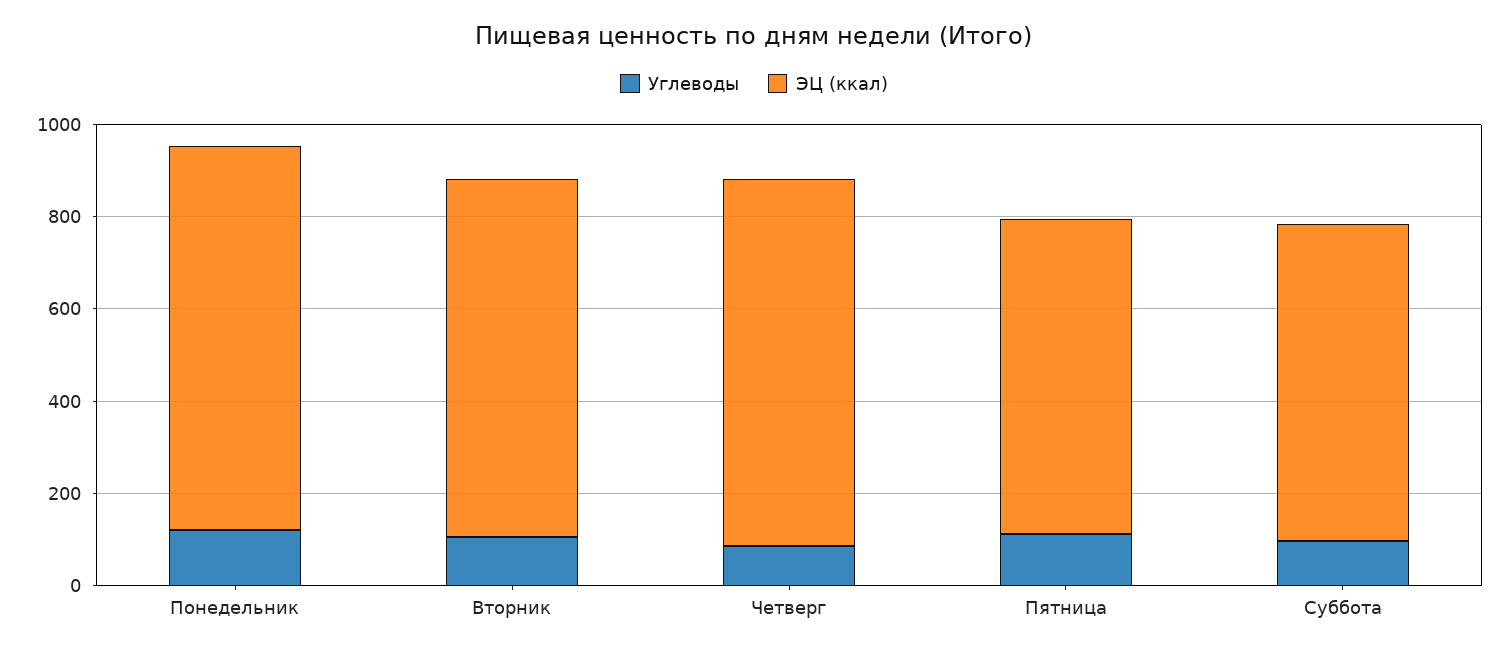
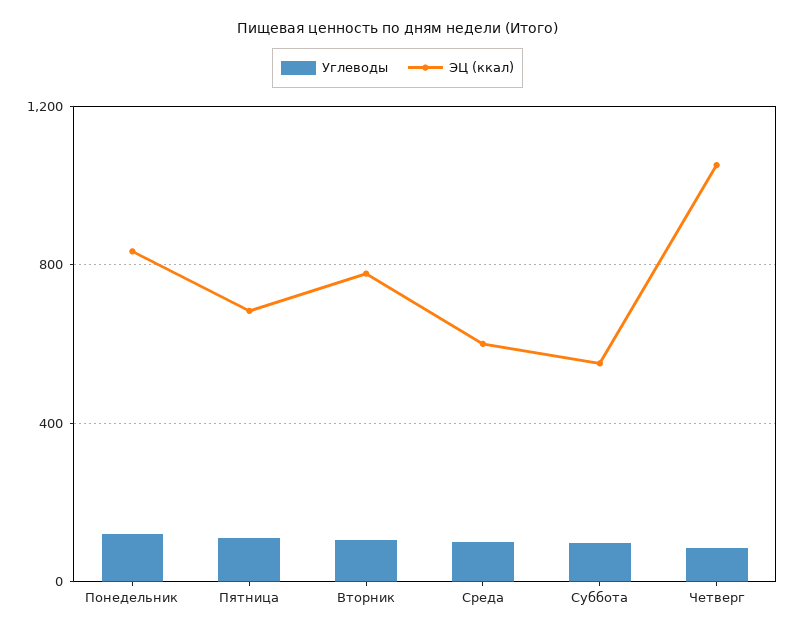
ЭЦ (ккал), Четверг: 800 -> 1050
ЭЦ (ккал), Суббота: 700 -> 550
Углеводы, Среда: none -> 100
ЭЦ (ккал), Среда: none -> 600

